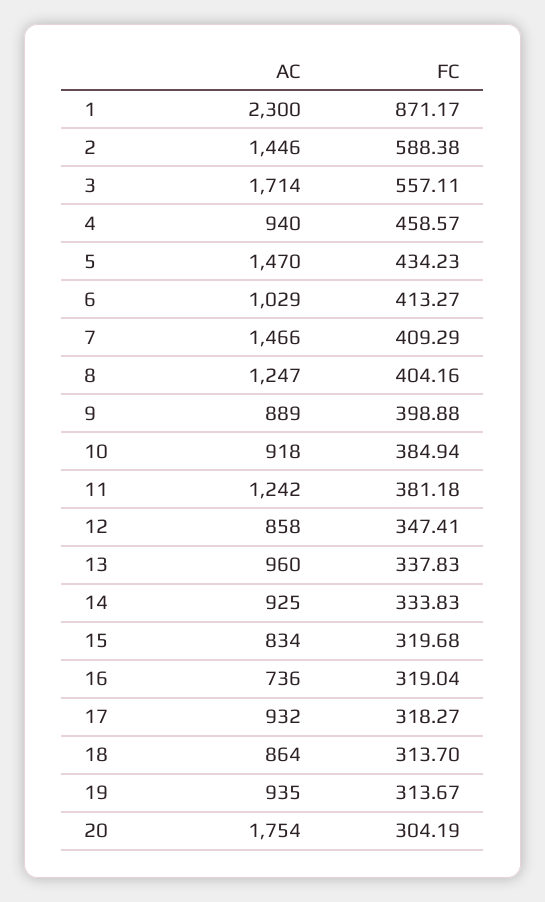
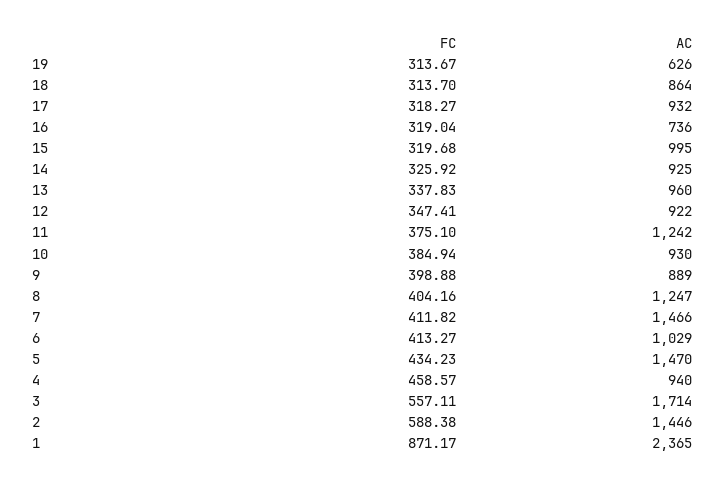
AC, 1: 2300 -> 2365
FC, 7: 409.29 -> 411.82
AC, 10: 918 -> 930
FC, 11: 381.18 -> 375.1
AC, 12: 858 -> 922
FC, 14: 333.83 -> 325.92
AC, 15: 834 -> 995
AC, 19: 935 -> 626
AC, 20: 1754 -> none
FC, 20: 304.19 -> none

